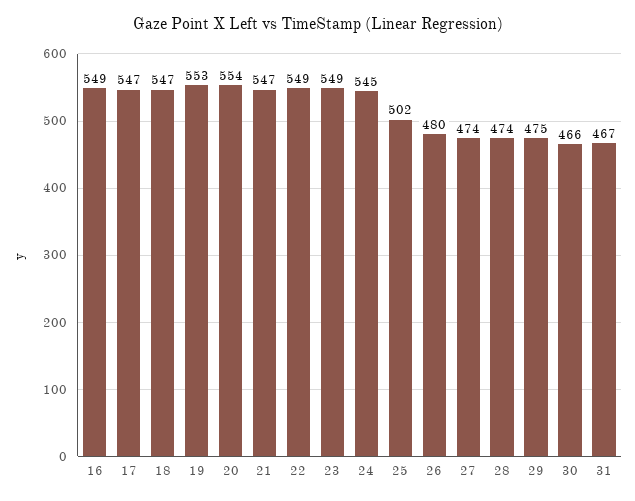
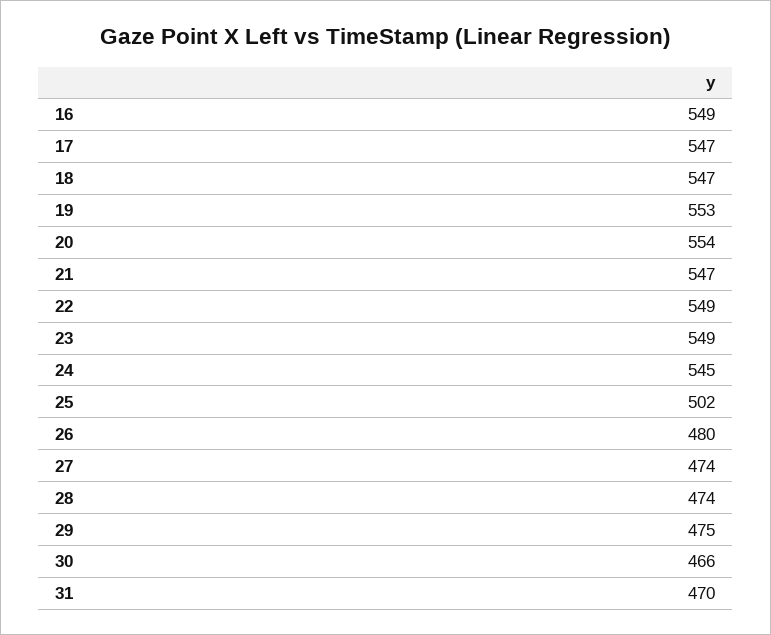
31: 467 -> 470

